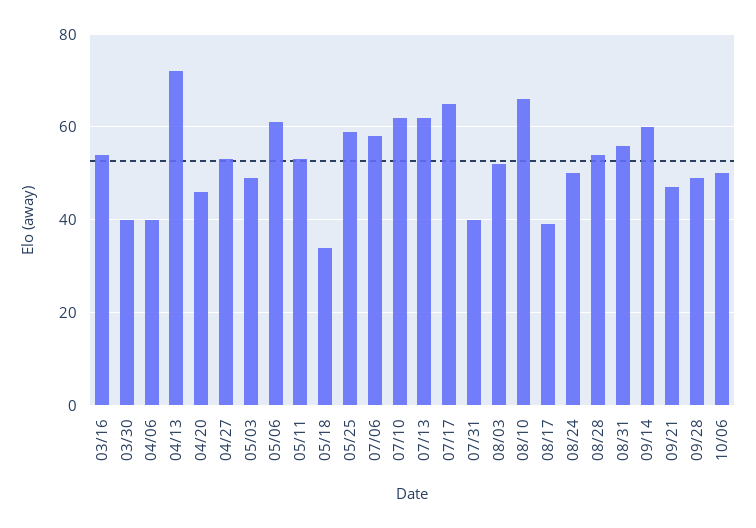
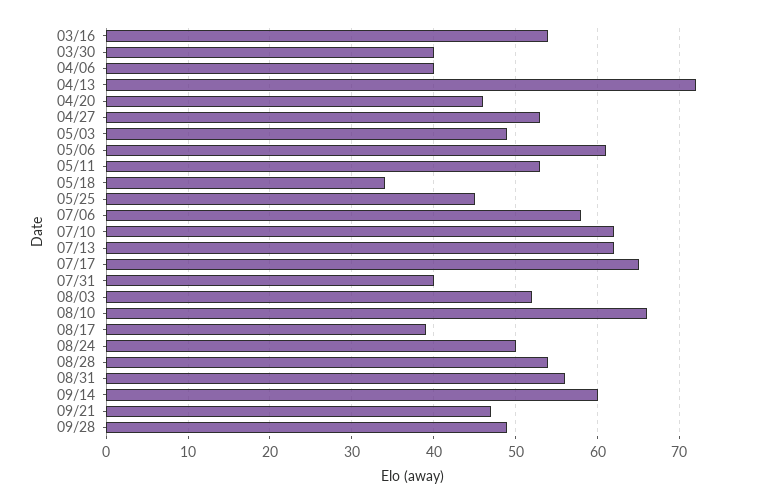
05/25: 60 -> 45
10/06: 50 -> none

